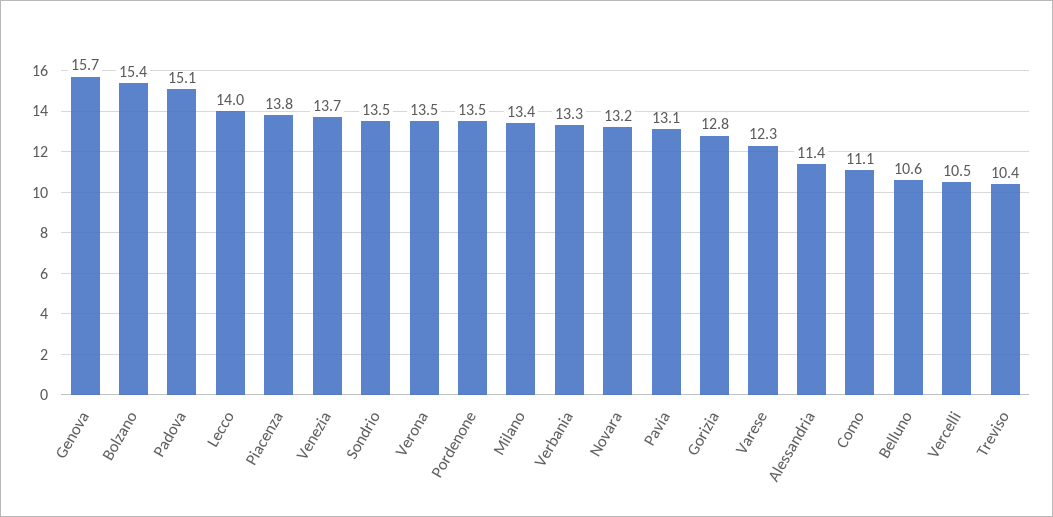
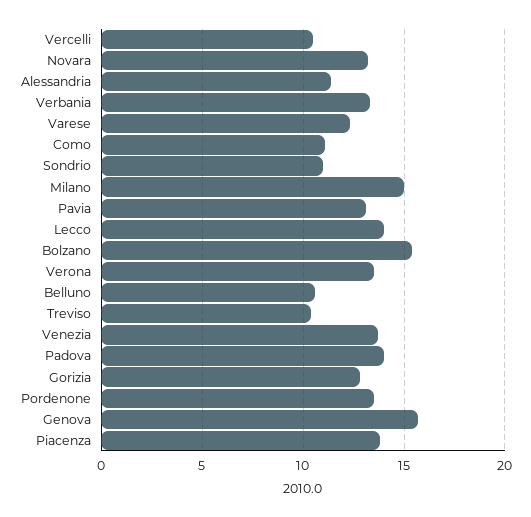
Padova: 15.1 -> 14
Sondrio: 13.5 -> 11
Milano: 13.4 -> 15

